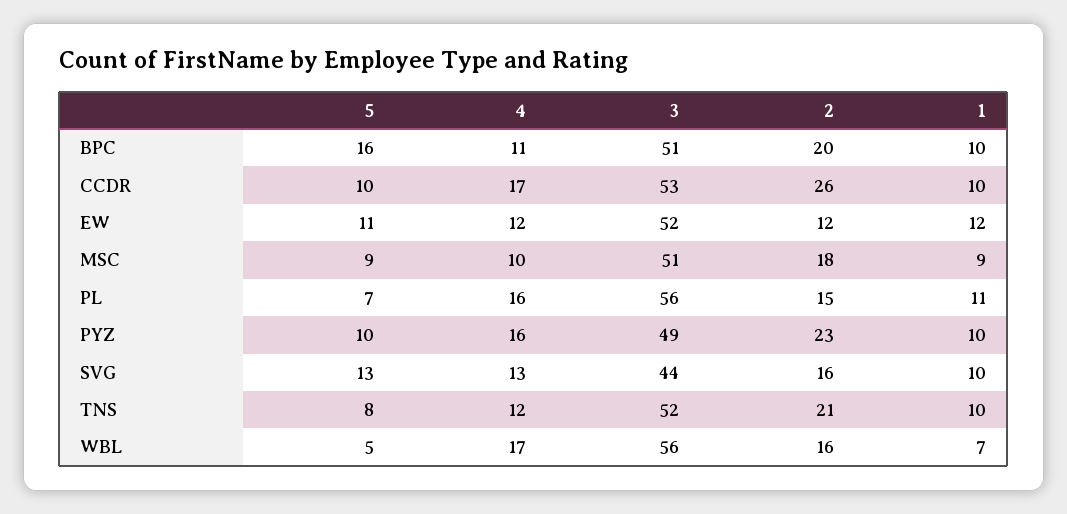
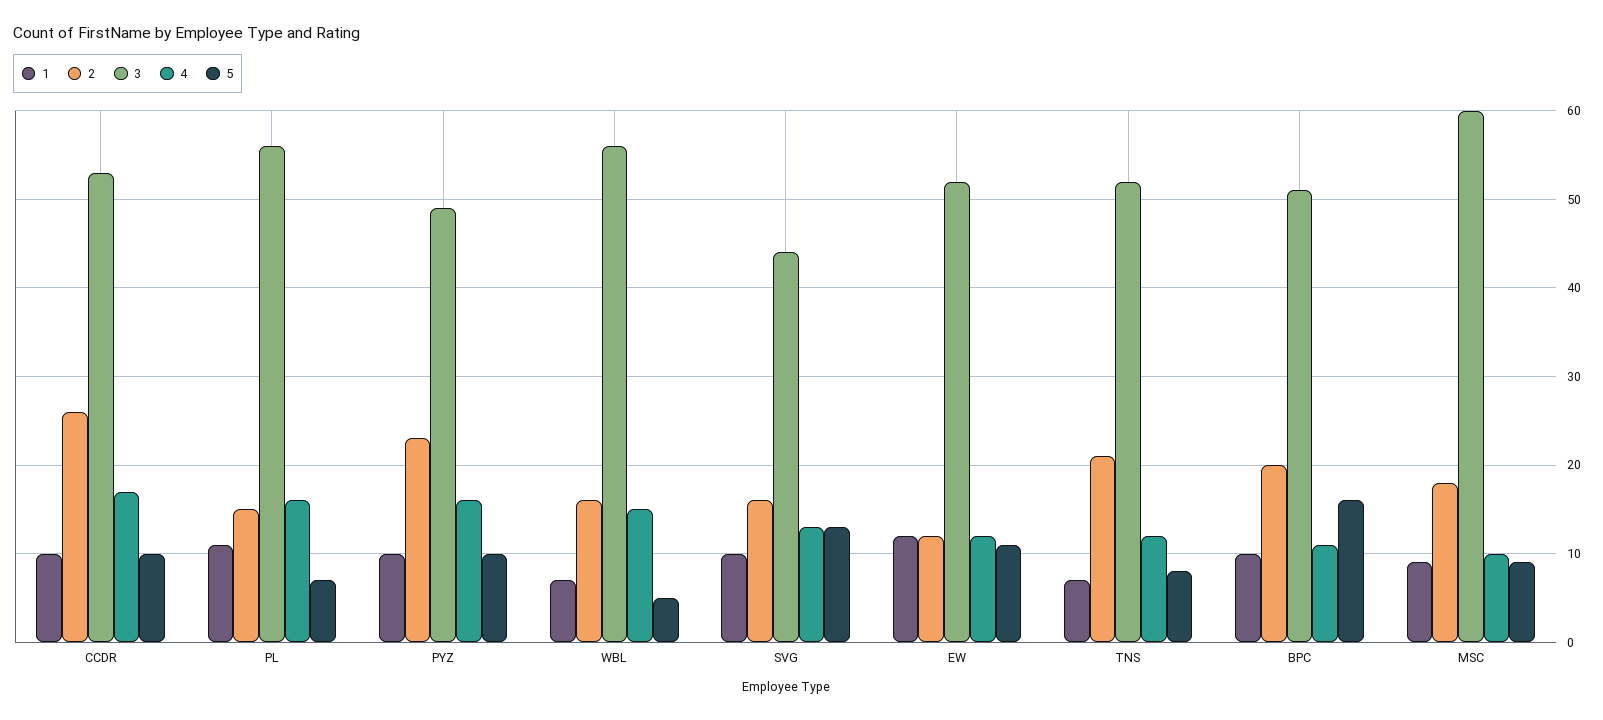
3, MSC: 51 -> 60
1, TNS: 10 -> 7
4, WBL: 17 -> 15

